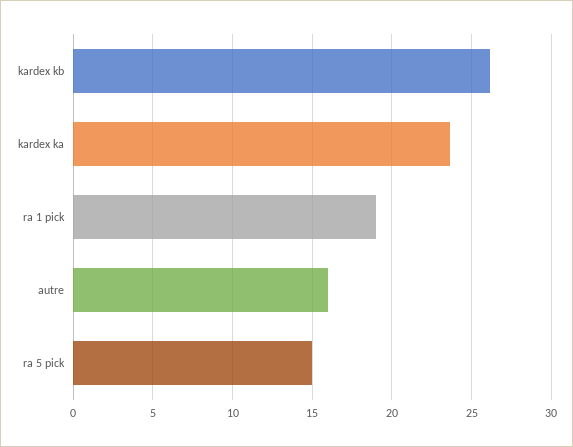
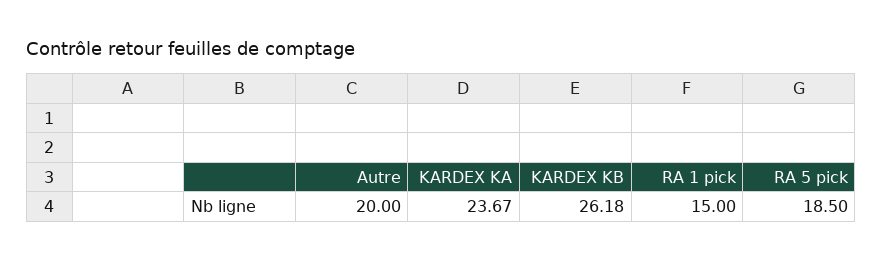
ra 1 pick: 19 -> 15
autre: 16 -> 20
ra 5 pick: 15 -> 18.5

